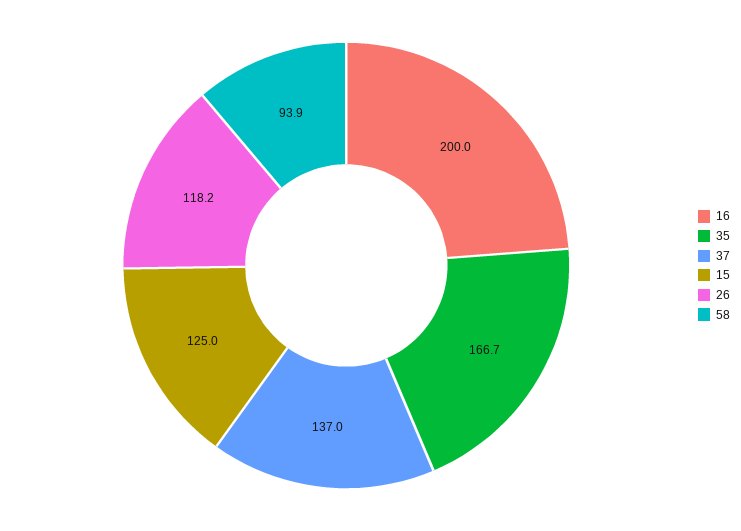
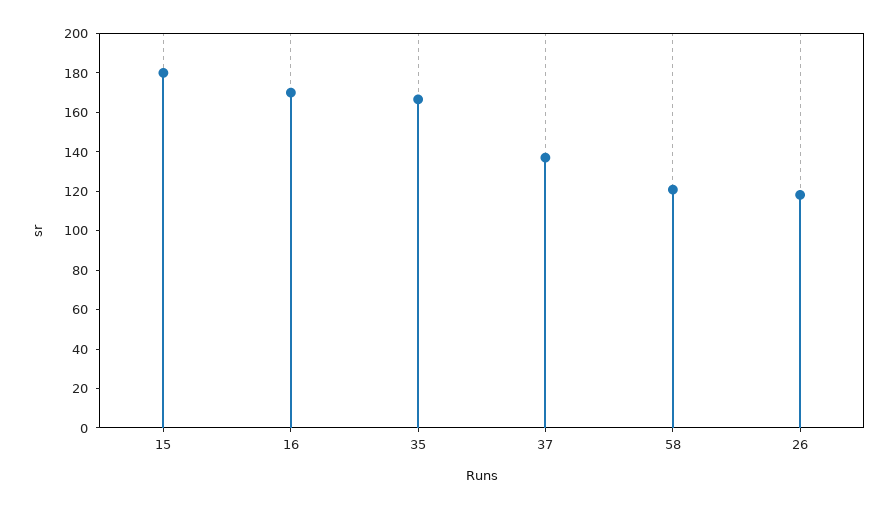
16: 200 -> 170
15: 125 -> 180
58: 93.9 -> 120

